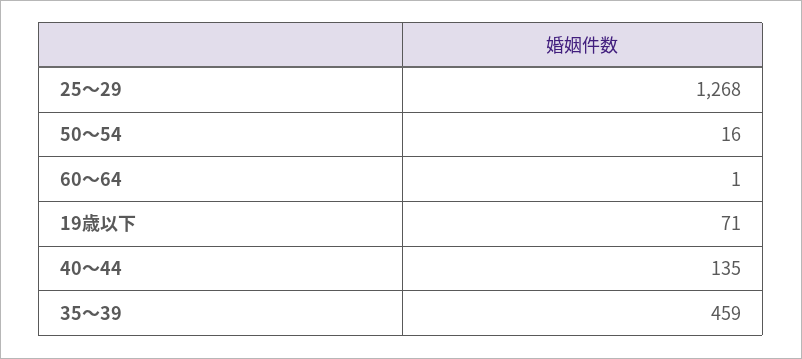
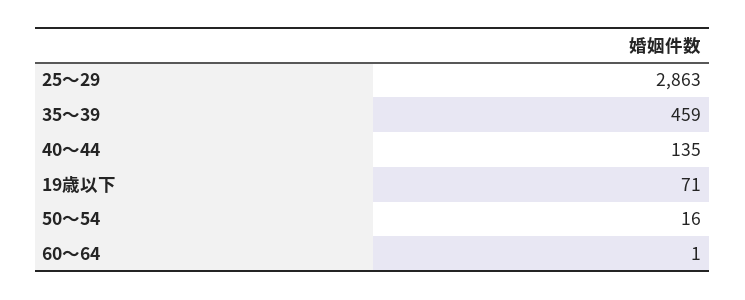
25～29: 1268 -> 2863

